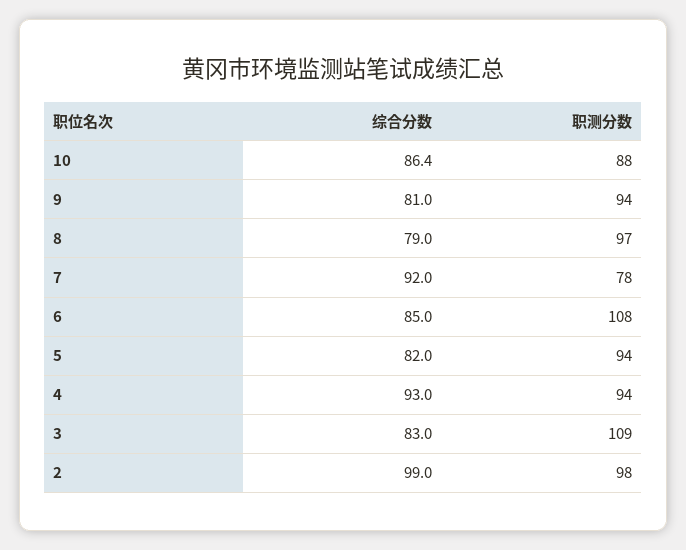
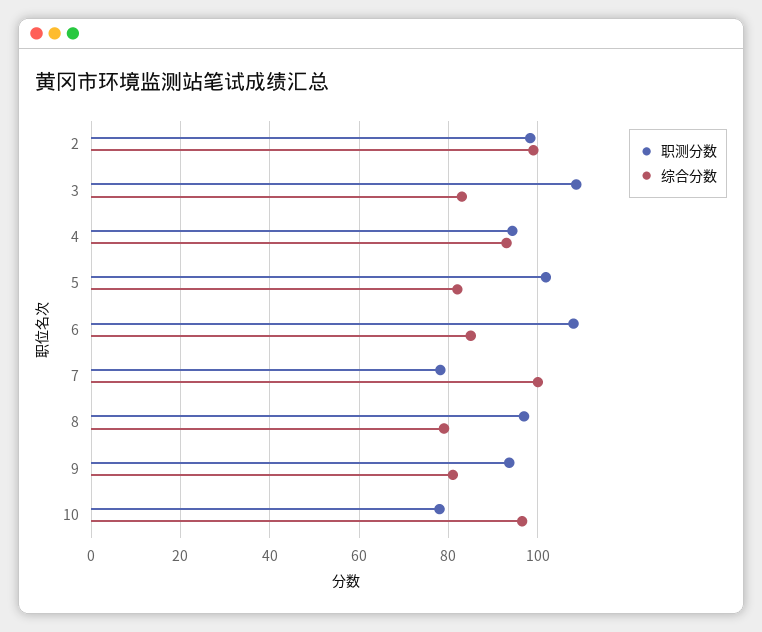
综合分数, 10: 86.4 -> 96
职测分数, 10: 88 -> 78
综合分数, 7: 92 -> 100
职测分数, 5: 94 -> 102

